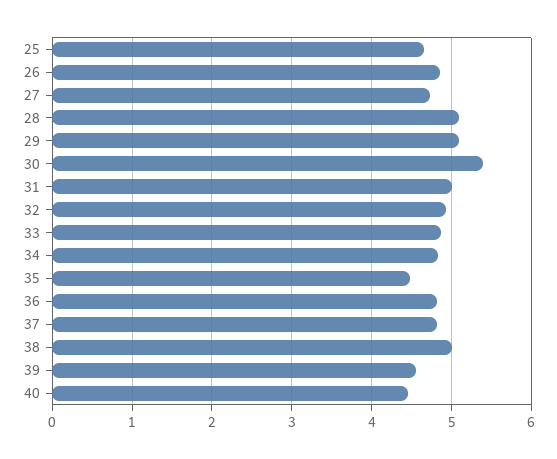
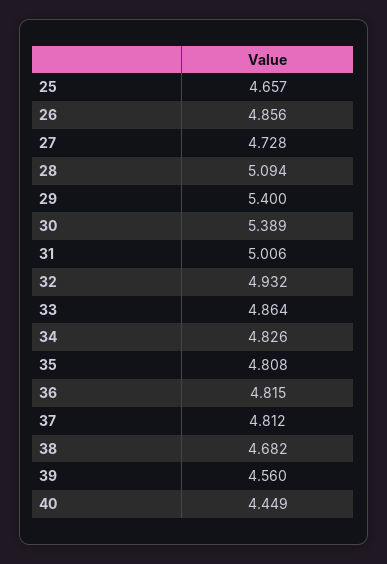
29: 5.1 -> 5.4
35: 4.5 -> 4.808
38: 5 -> 4.682

